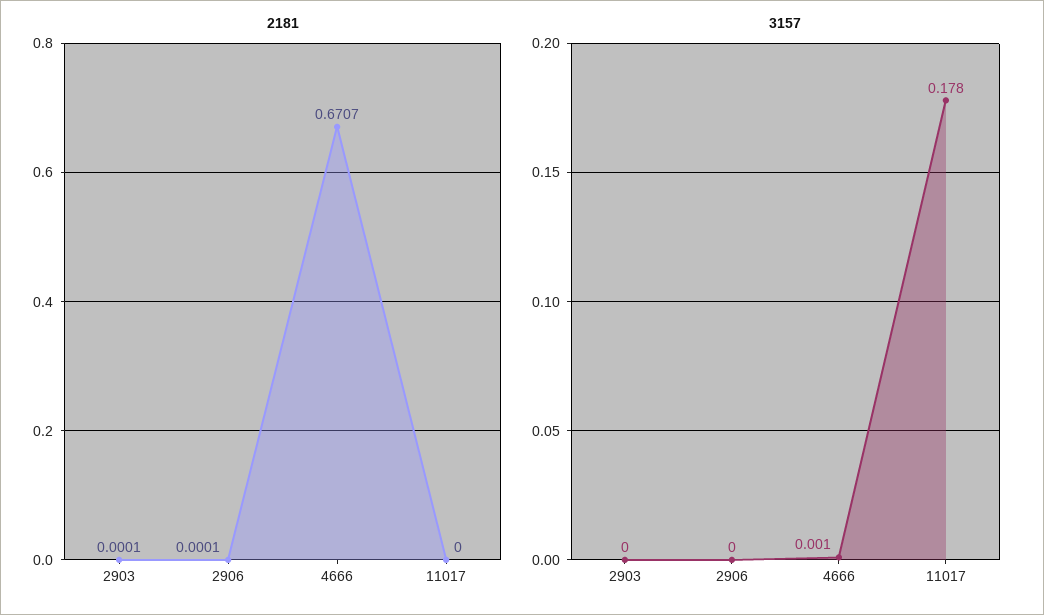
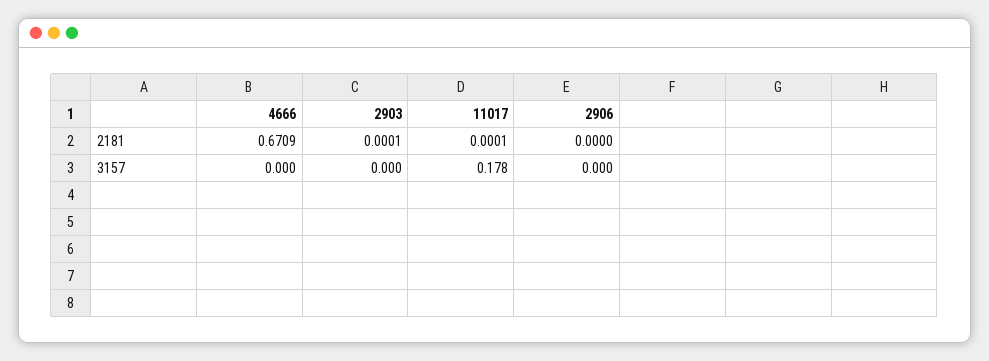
2181, 2906: 0.0001 -> 0
2181, 4666: 0.6707 -> 0.6709
2181, 11017: 0 -> 0.0001
3157, 4666: 0.001 -> 0

